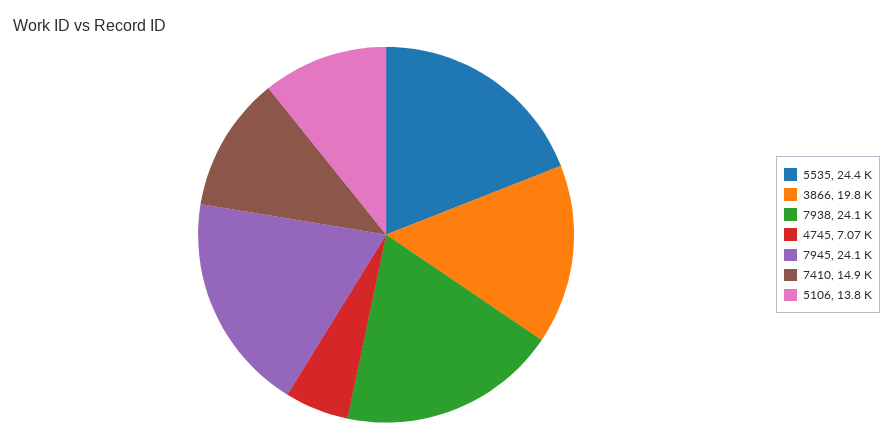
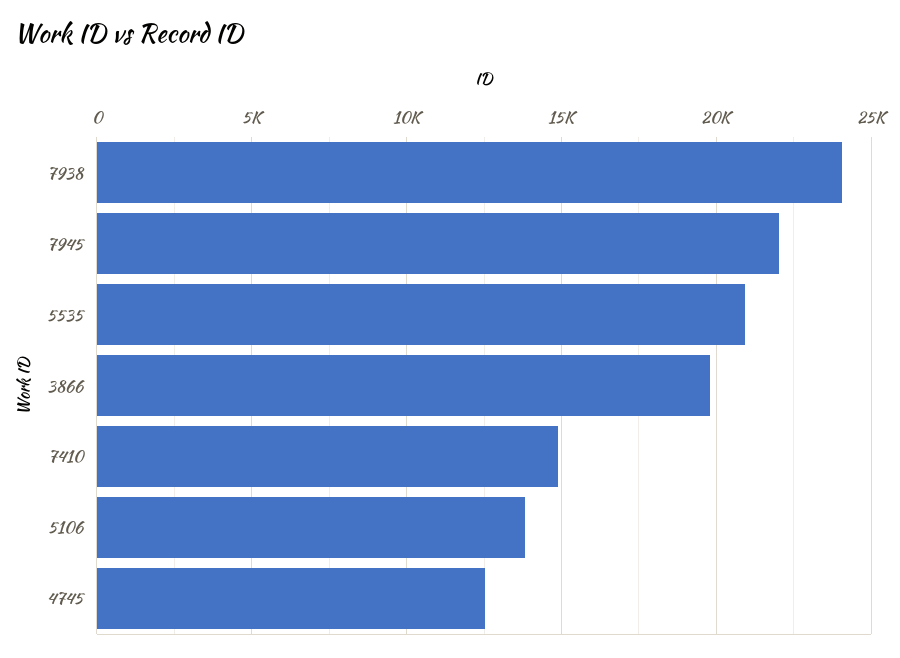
5535: 24400 -> 21000
4745: 7070 -> 12500
7945: 24100 -> 22000

